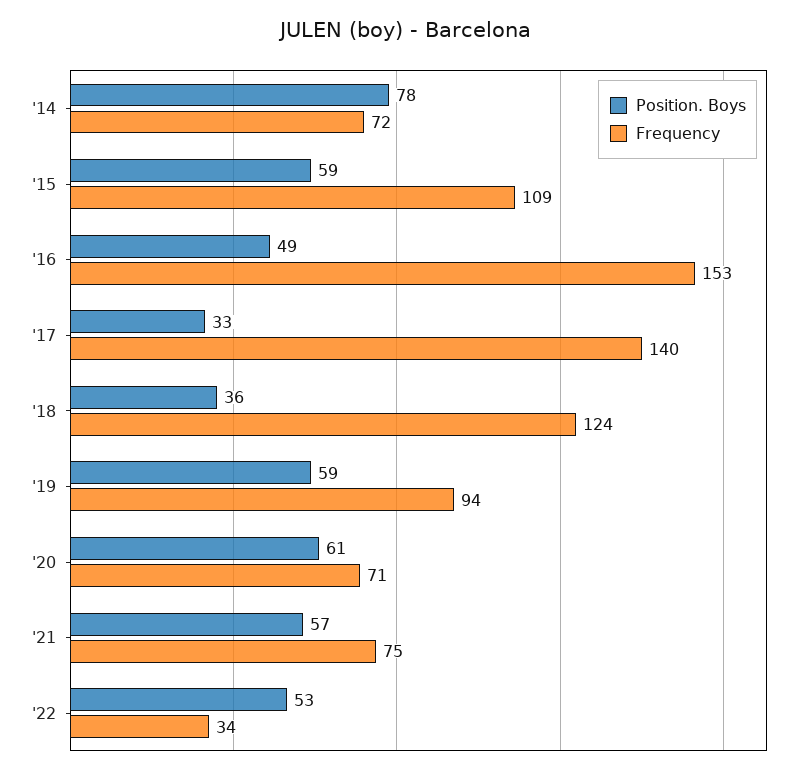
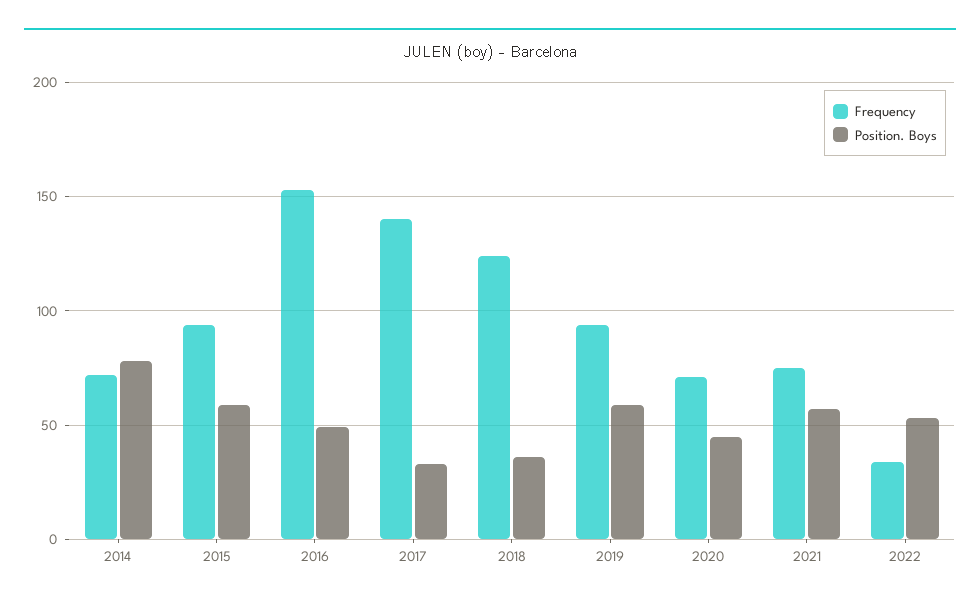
Frequency, '15: 109 -> 95
Position. Boys, '20: 61 -> 45

